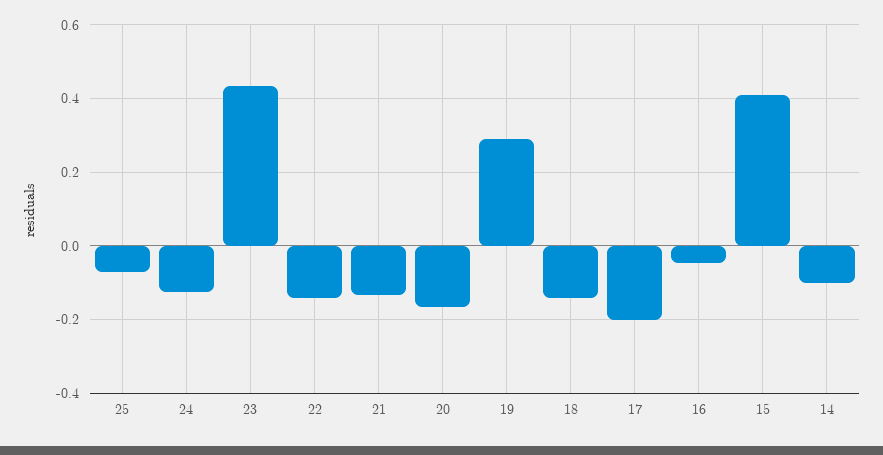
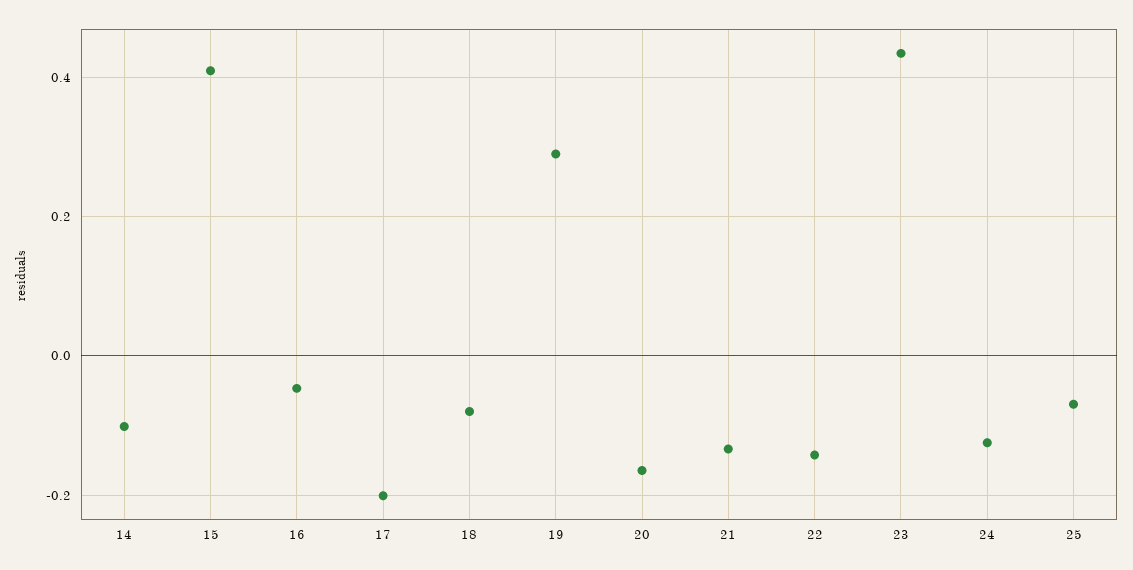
18: -0.14 -> -0.08

